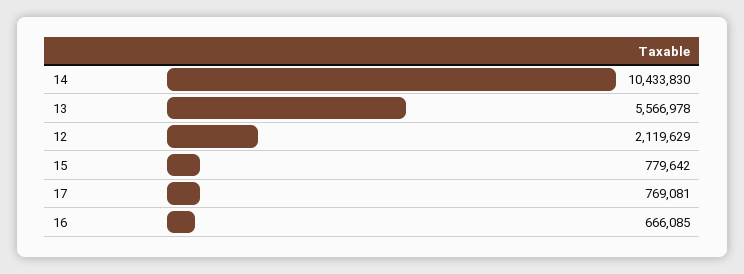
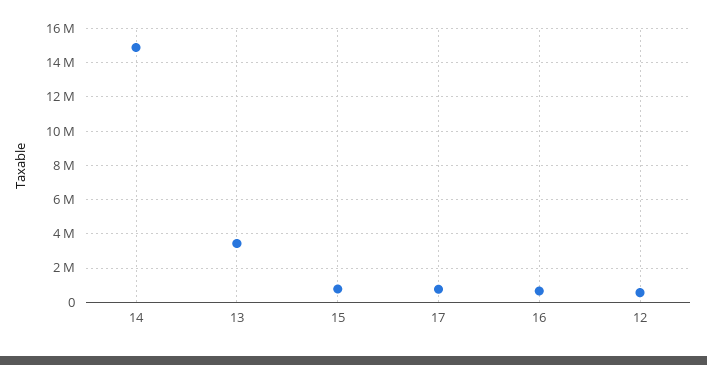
14: 10433830 -> 15000000
13: 5566978 -> 3500000
12: 2119629 -> 500000

